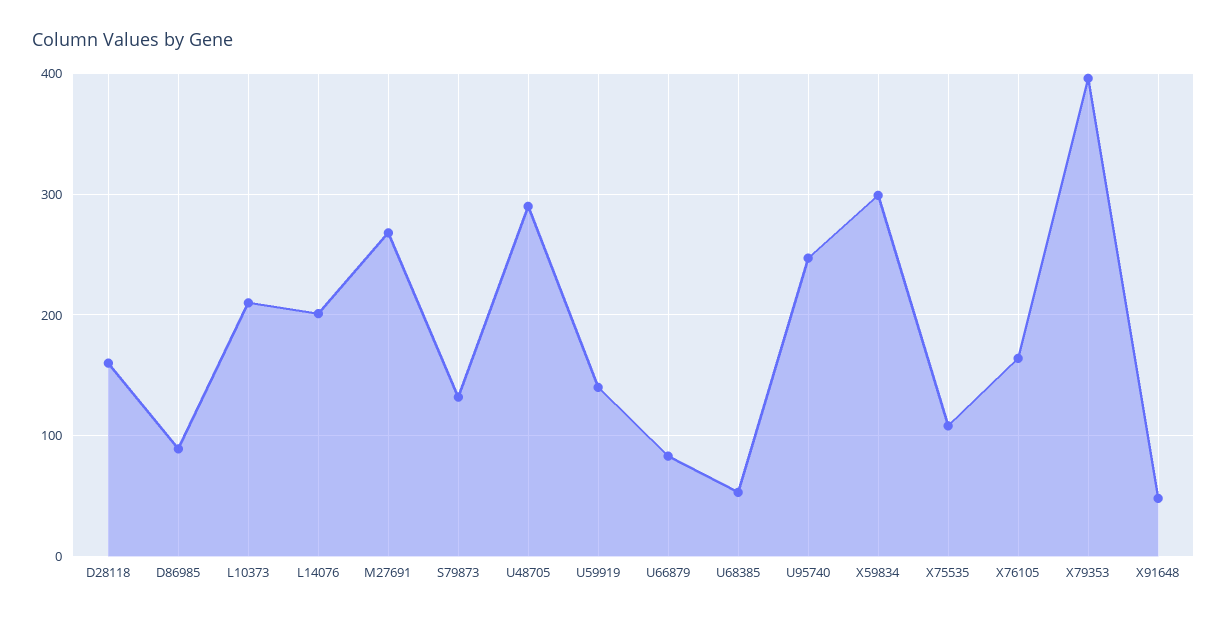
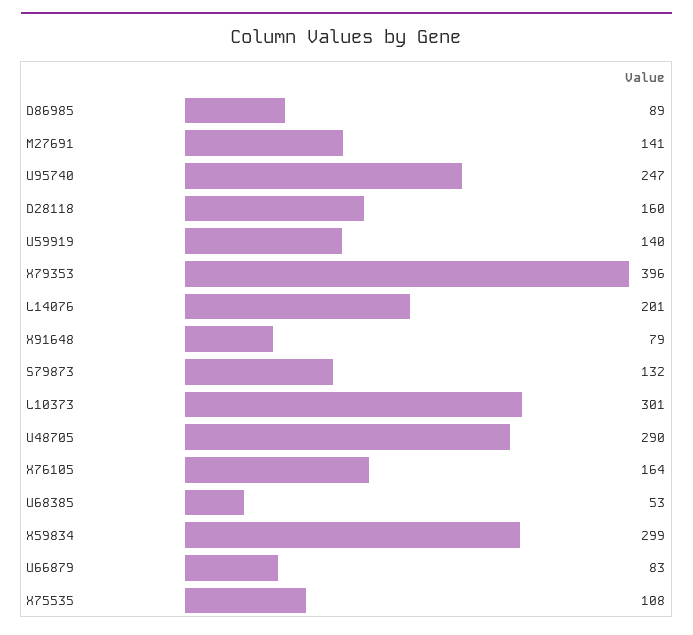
L10373: 210 -> 301
M27691: 270 -> 141
X91648: 50 -> 79

